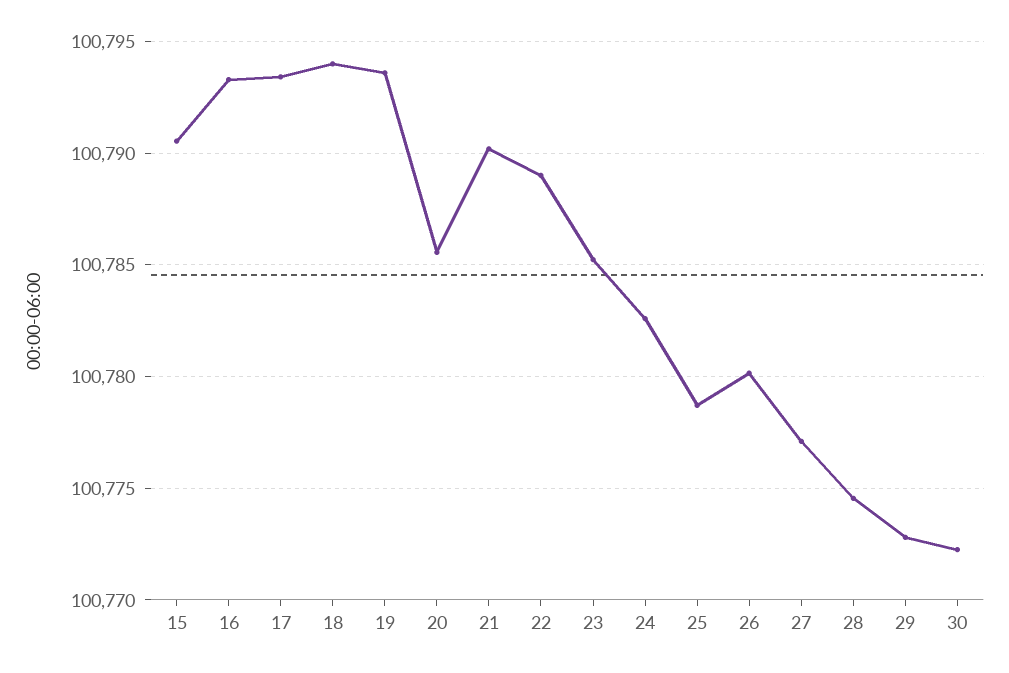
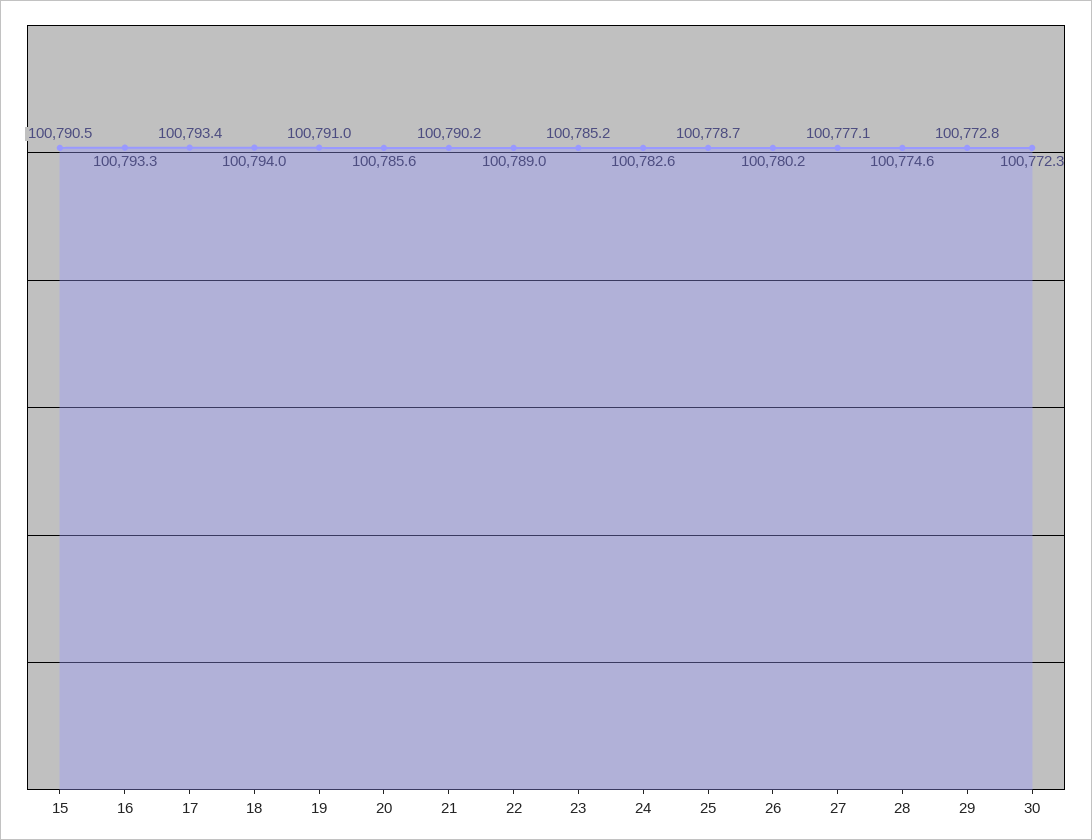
19: 100793.5 -> 100791

